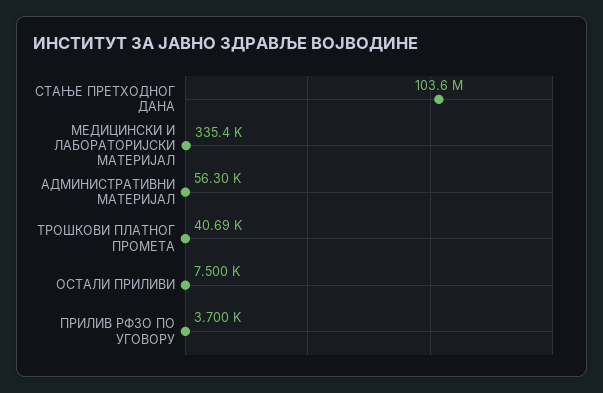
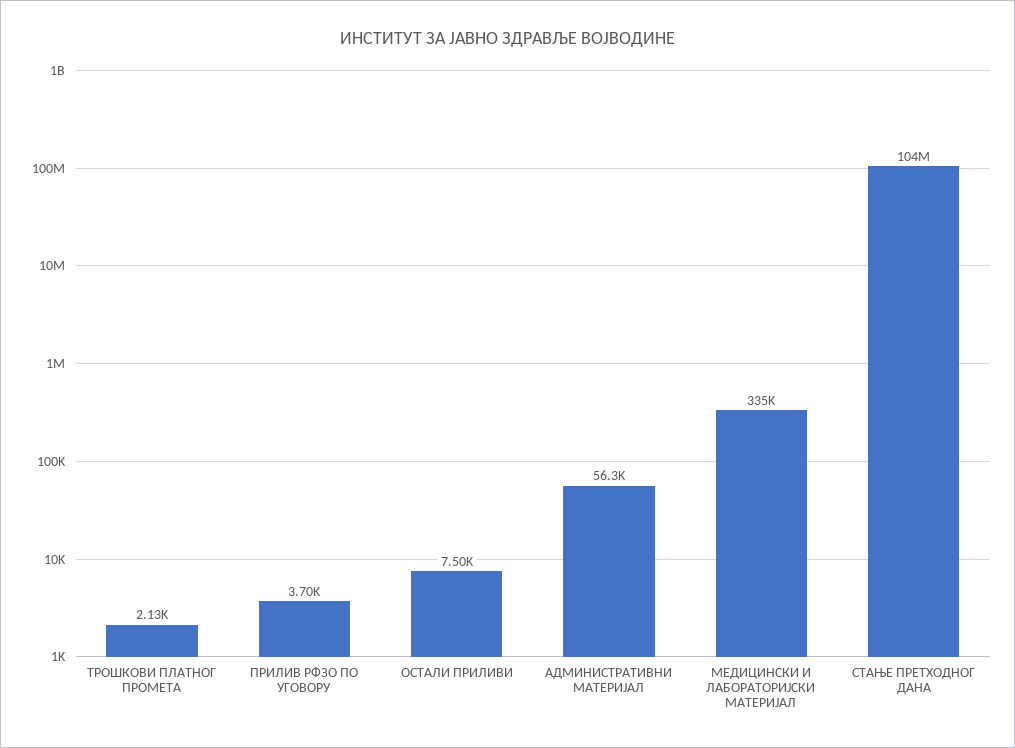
ТРОШКОВИ ПЛАТНОГ ПРОМЕТА: 40690 -> 2130

